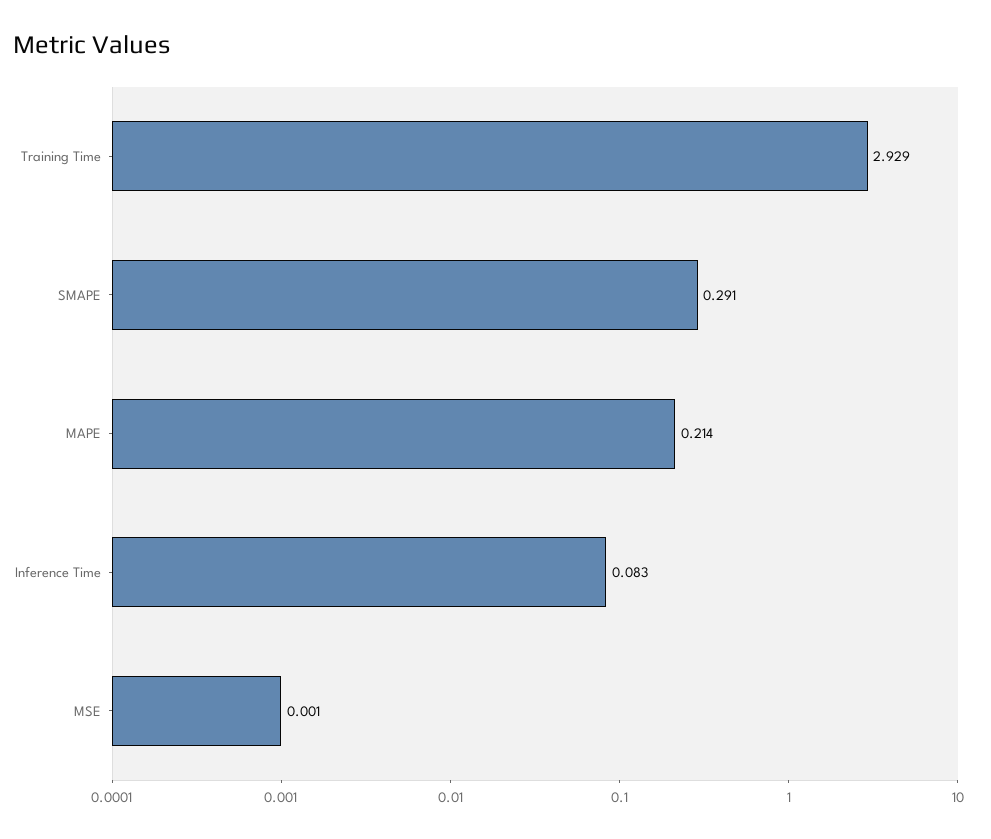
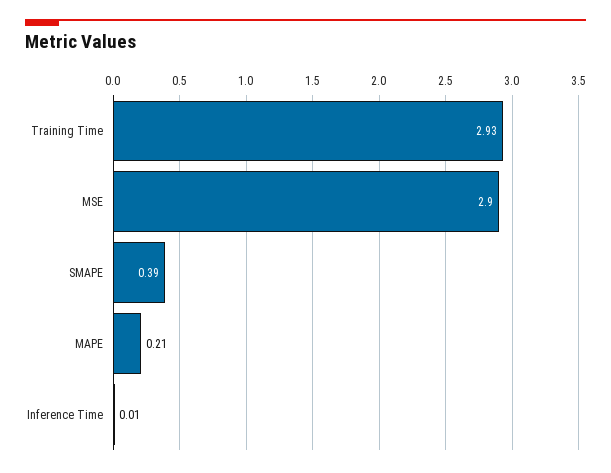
SMAPE: 0.291 -> 0.39
Inference Time: 0.083 -> 0.01
MSE: 0.001 -> 2.9

